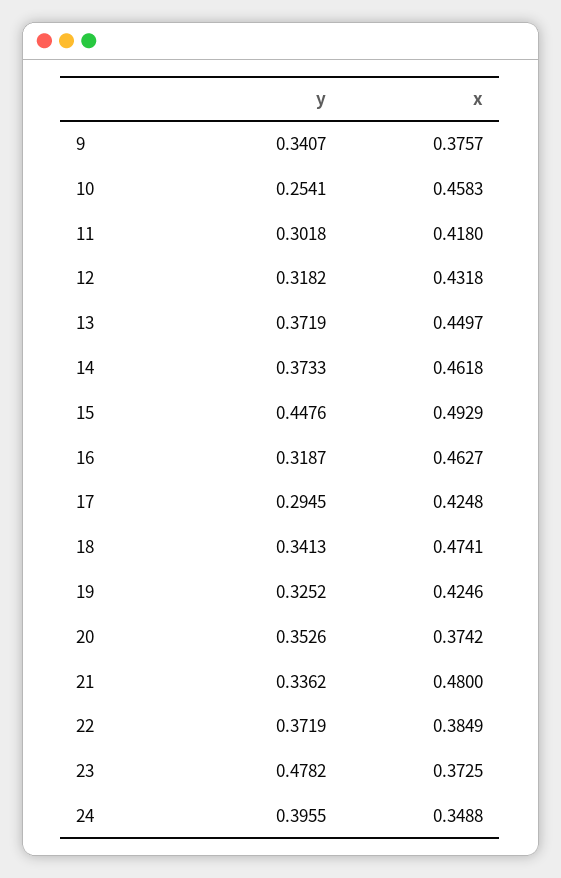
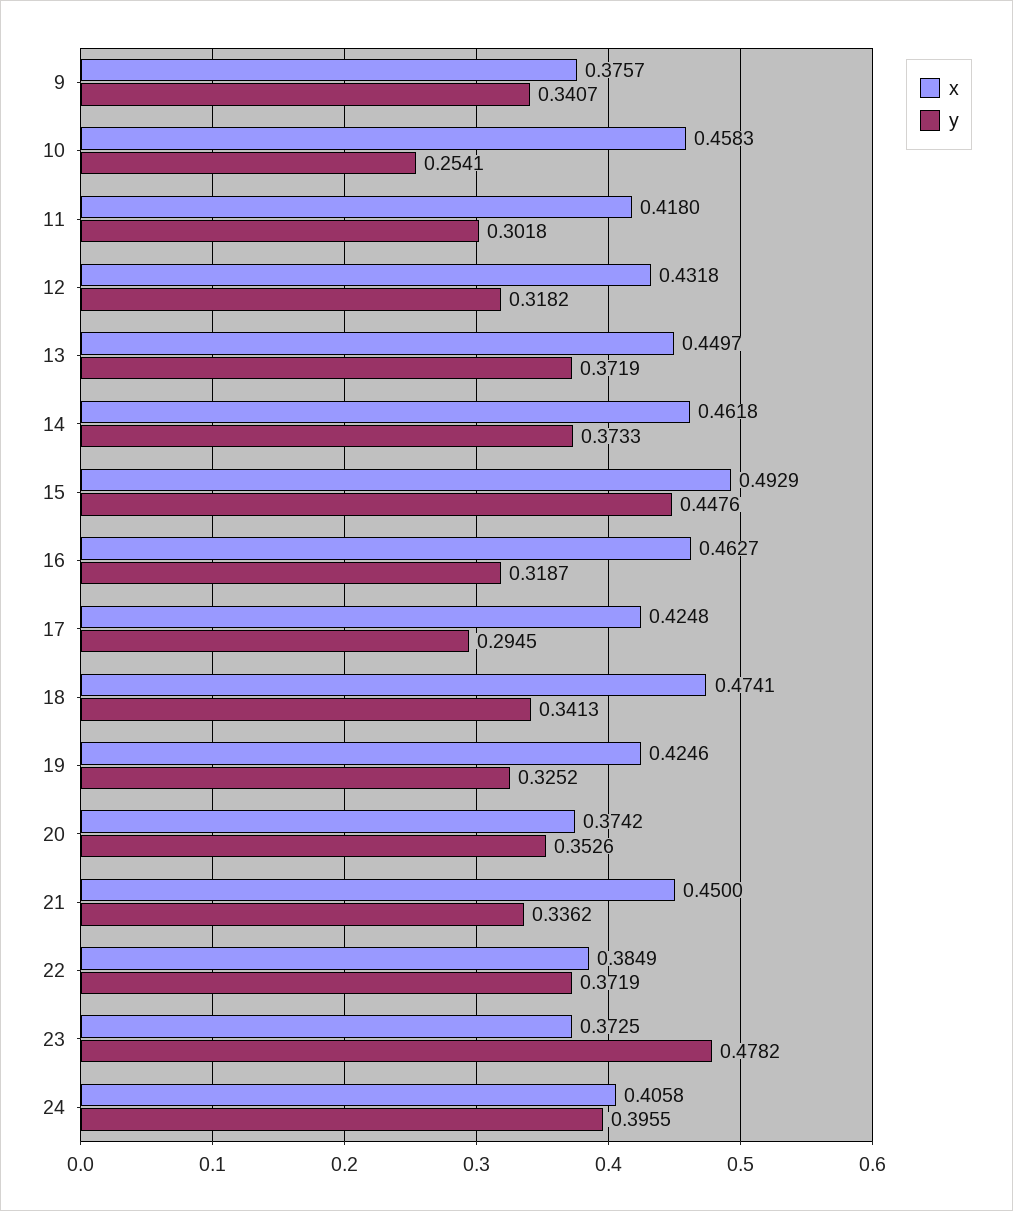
x, 21: 0.48 -> 0.45
x, 24: 0.3488 -> 0.4058

